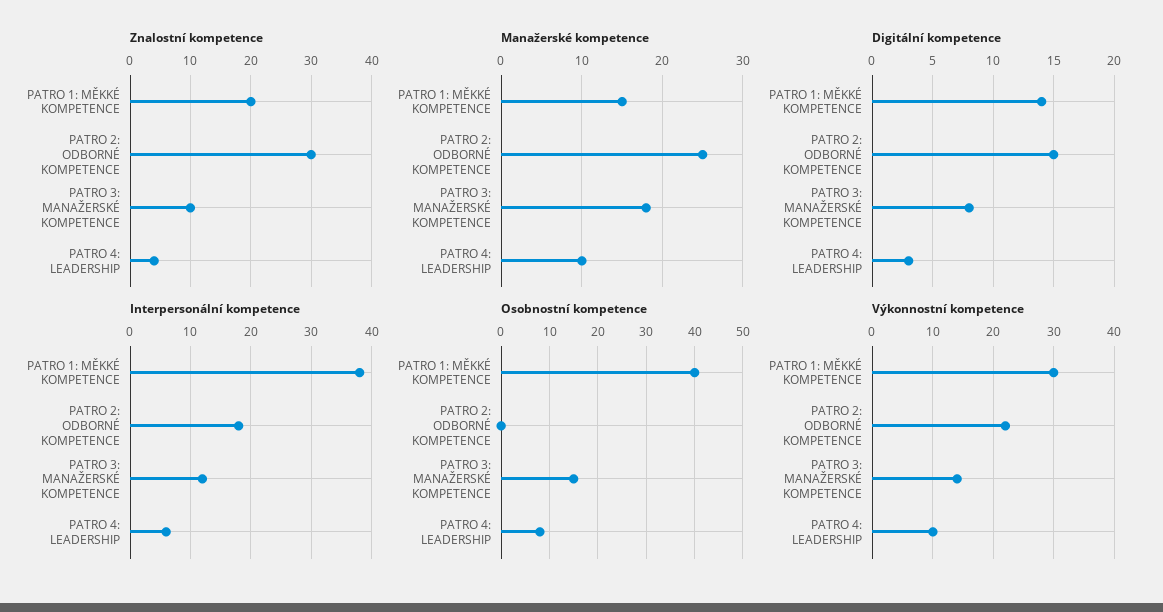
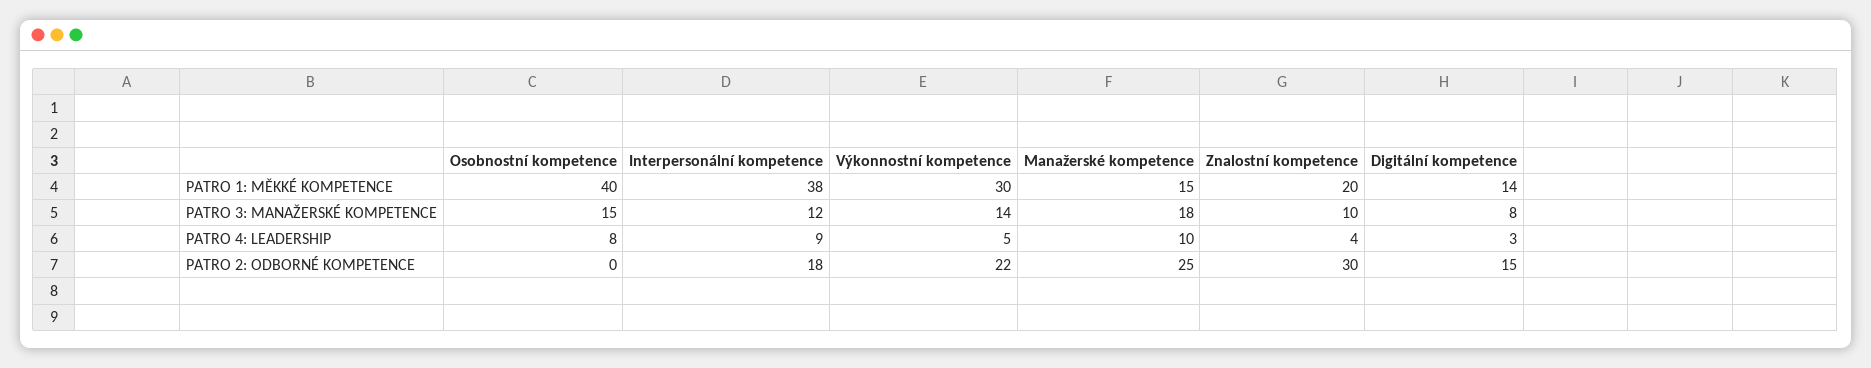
Interpersonální kompetence, PATRO 4: LEADERSHIP: 6 -> 9
Výkonnostní kompetence, PATRO 4: LEADERSHIP: 10 -> 5

